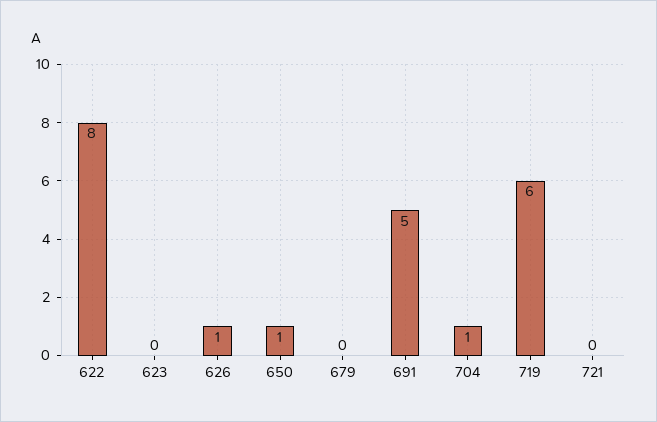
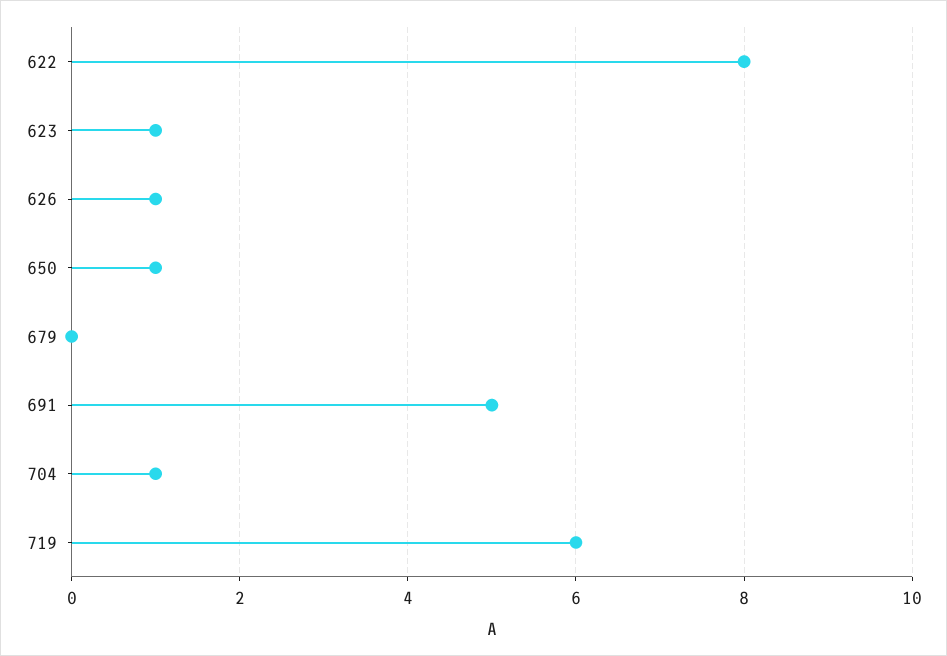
623: 0 -> 1
721: 0 -> none

